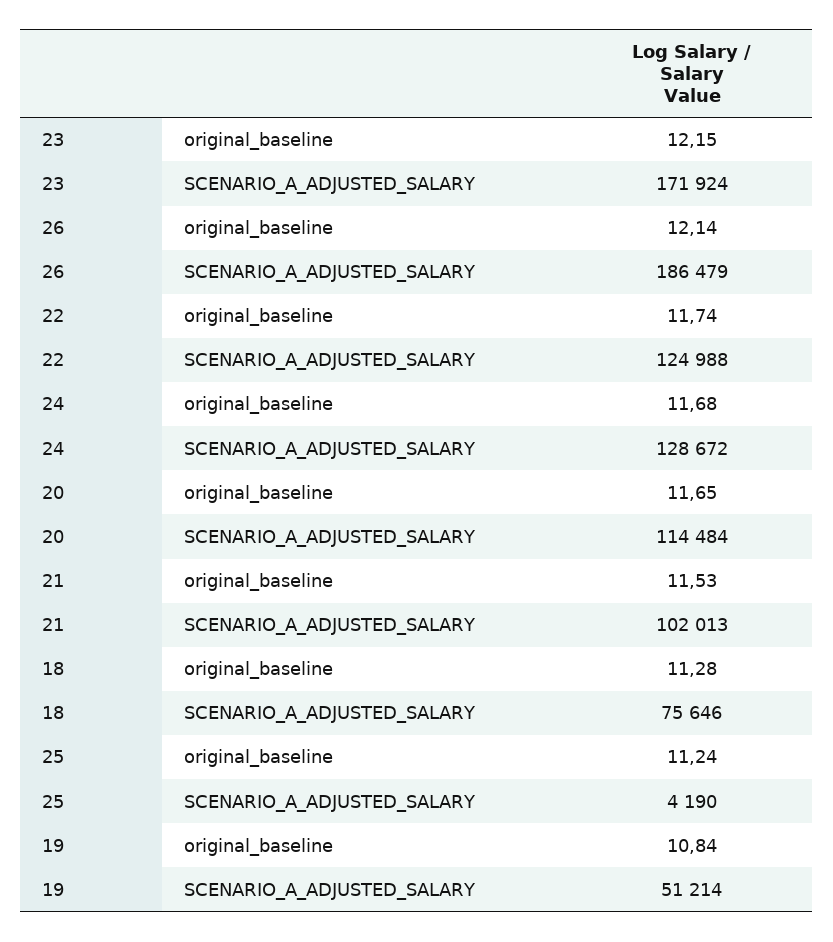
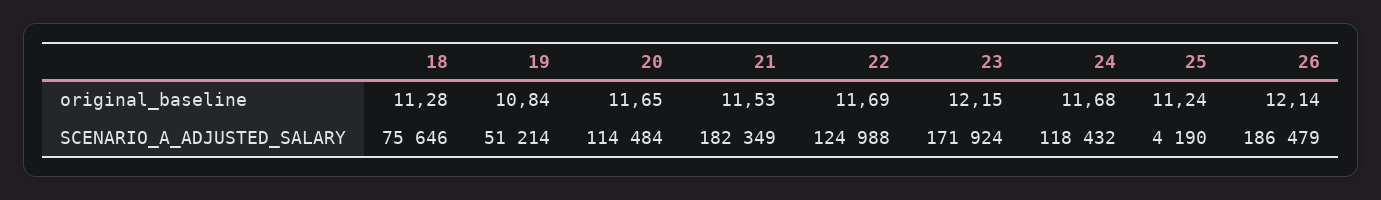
22, original_baseline: 11.74 -> 11.69
24, SCENARIO_A_ADJUSTED_SALARY: 128672 -> 118432
21, SCENARIO_A_ADJUSTED_SALARY: 102013 -> 182349

